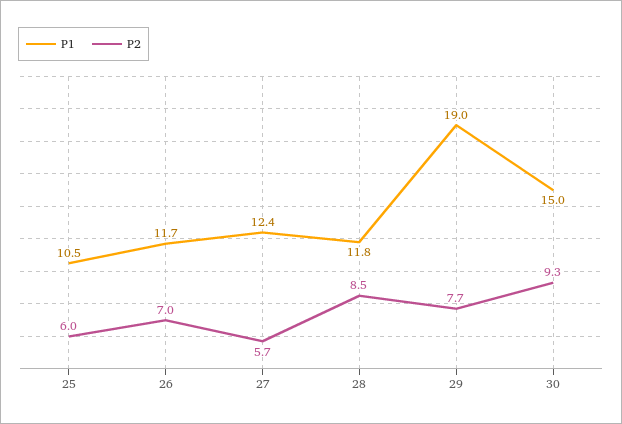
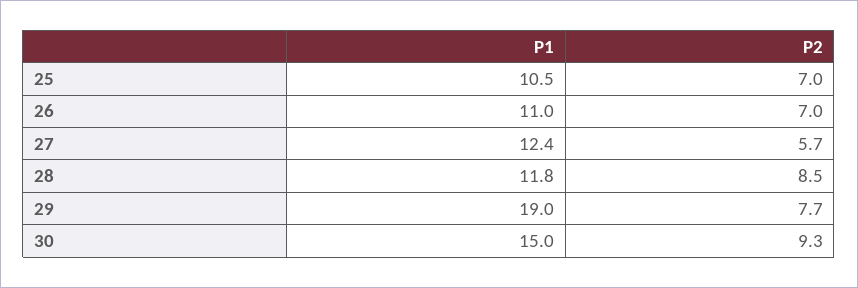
P2, 25: 6 -> 7
P1, 26: 11.7 -> 11

